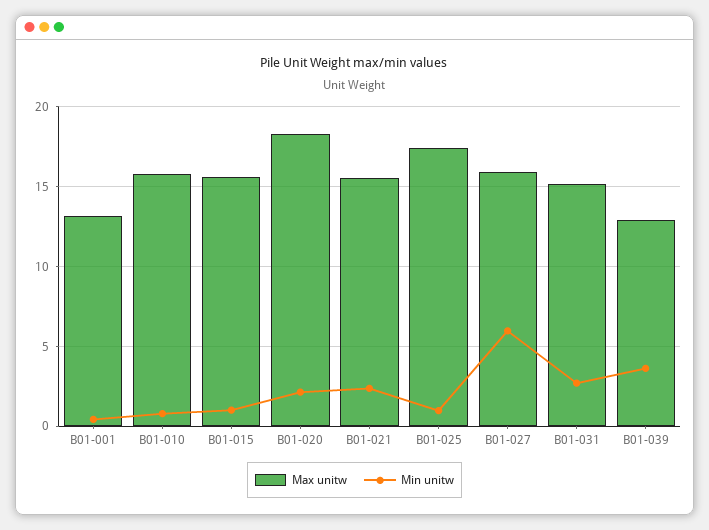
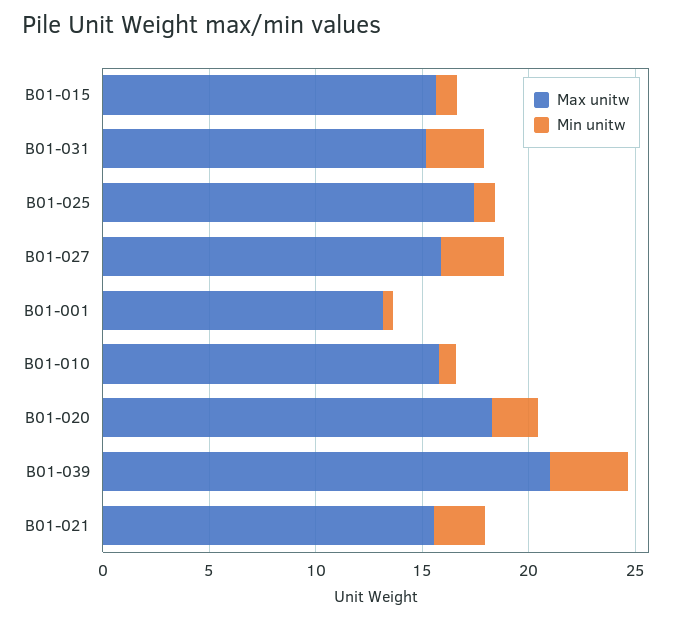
Min unitw, B01-027: 6 -> 3
Max unitw, B01-039: 13 -> 21

